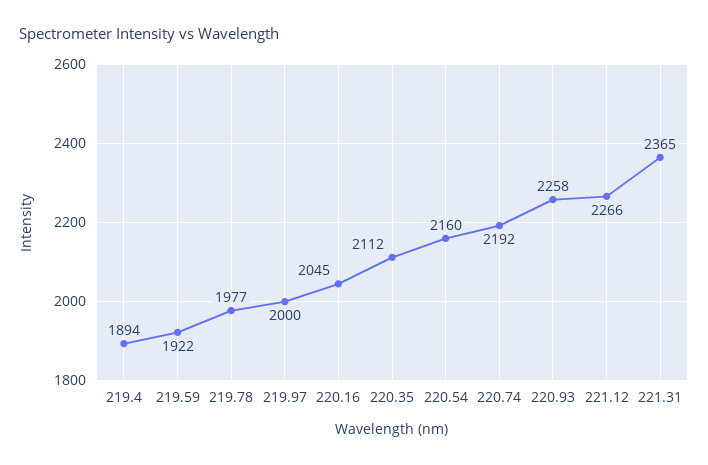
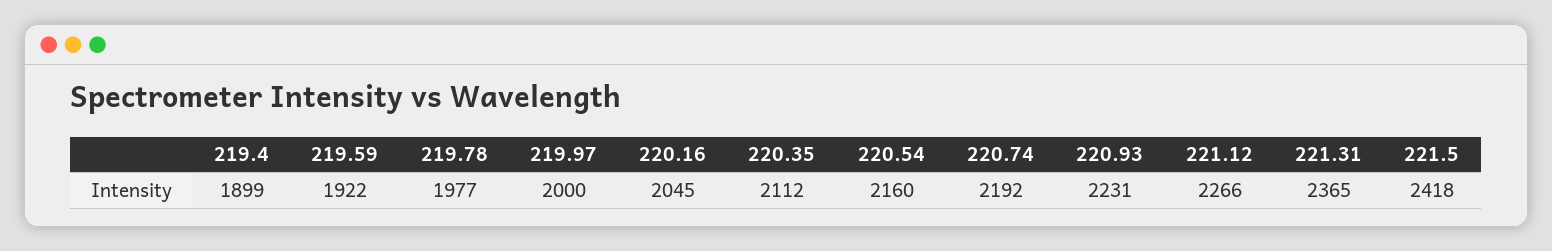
219.4: 1894 -> 1899
220.93: 2258 -> 2231
221.5: none -> 2418

